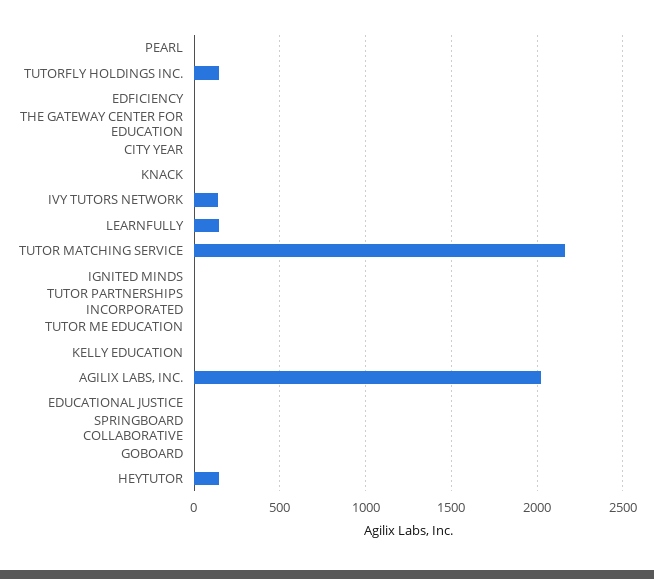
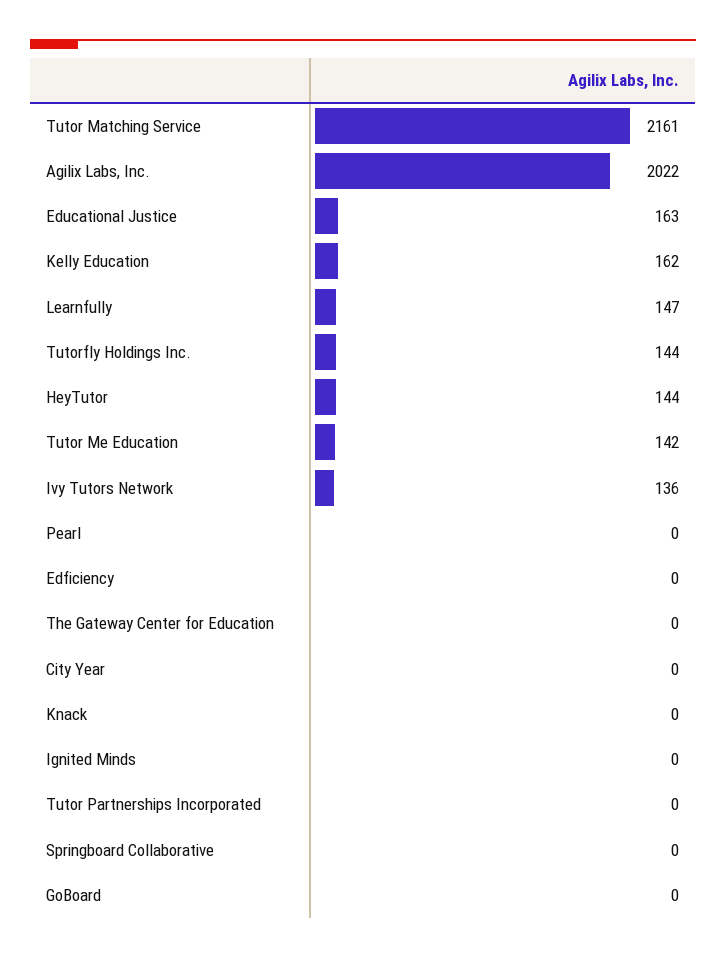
TUTOR ME EDUCATION: 0 -> 142
KELLY EDUCATION: 0 -> 162
EDUCATIONAL JUSTICE: 0 -> 163

